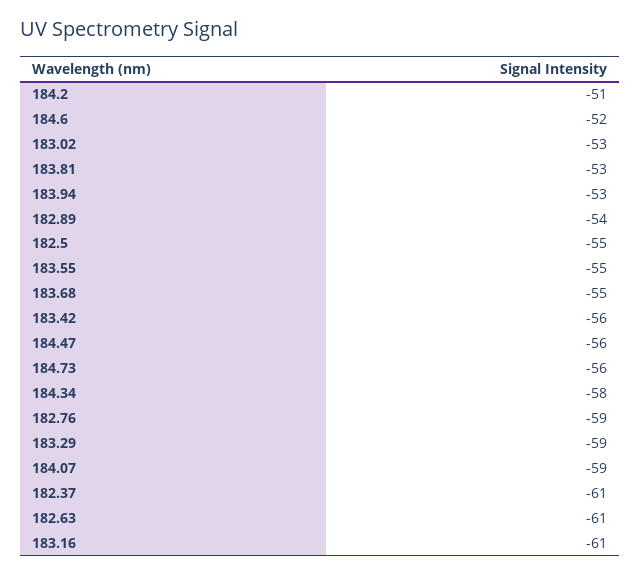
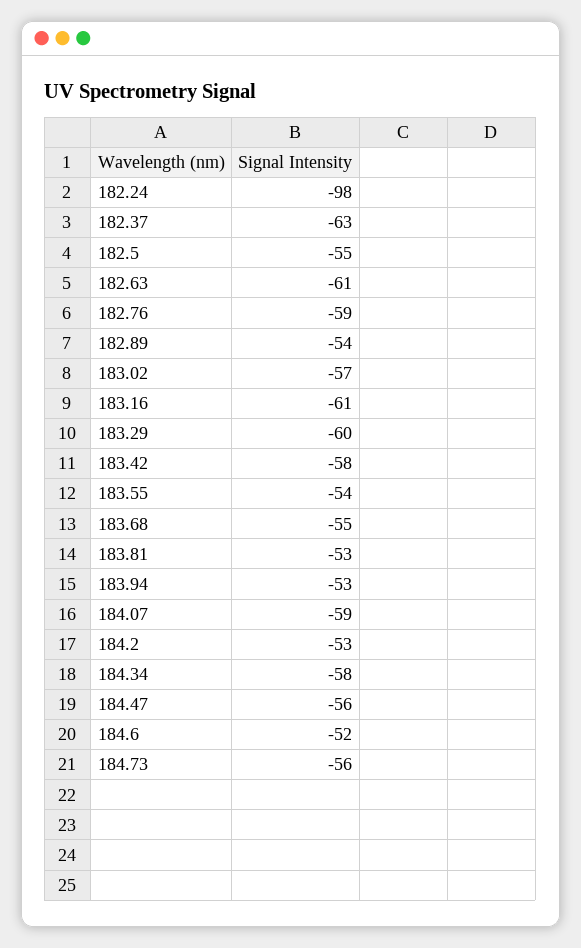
184.2: -51 -> -53
183.02: -53 -> -57
183.55: -55 -> -54
183.42: -56 -> -58
183.29: -59 -> -60
182.37: -61 -> -63
182.24: none -> -98

